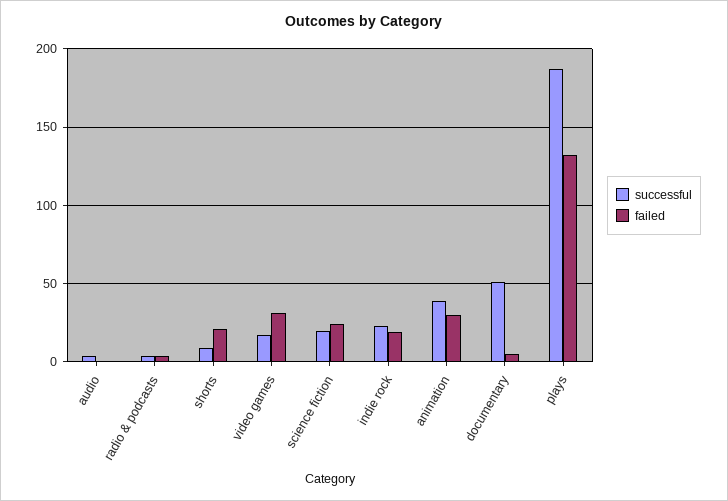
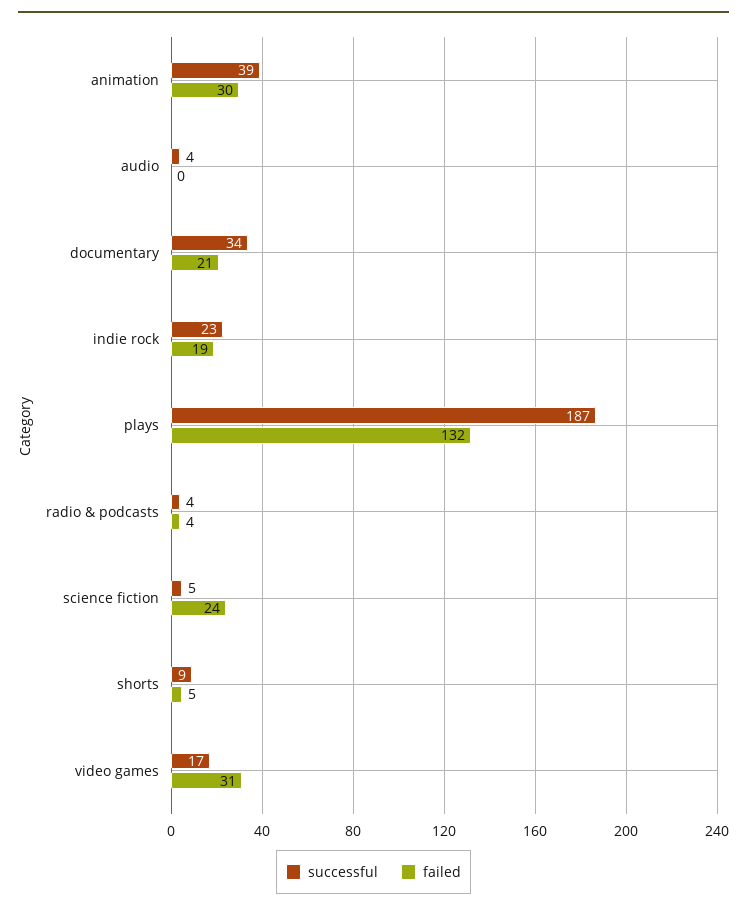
failed, shorts: 20 -> 5
successful, science fiction: 20 -> 5
successful, documentary: 50 -> 34
failed, documentary: 5 -> 21

